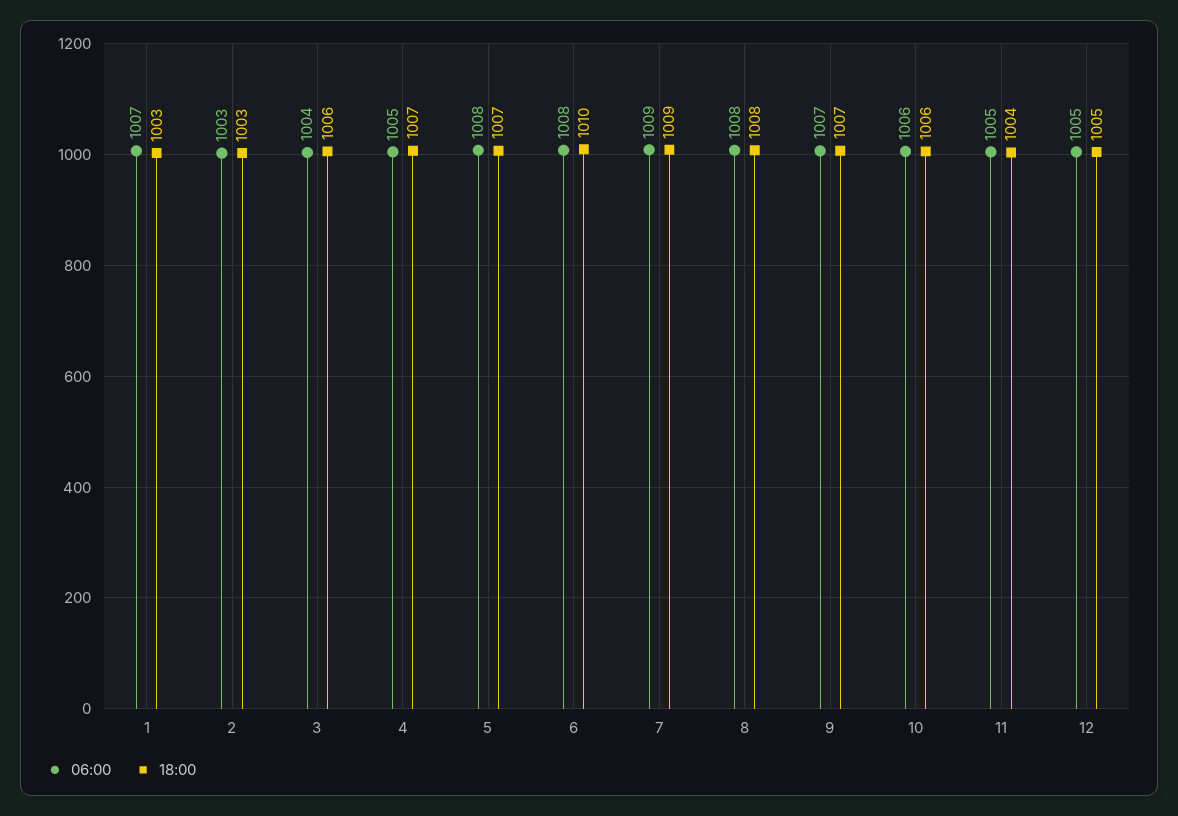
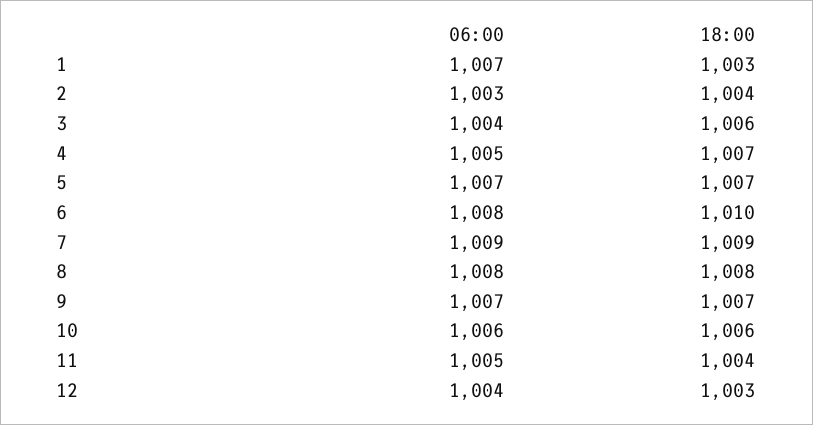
18:00, 2: 1003 -> 1004
06:00, 5: 1008 -> 1007
06:00, 12: 1005 -> 1004
18:00, 12: 1005 -> 1003

